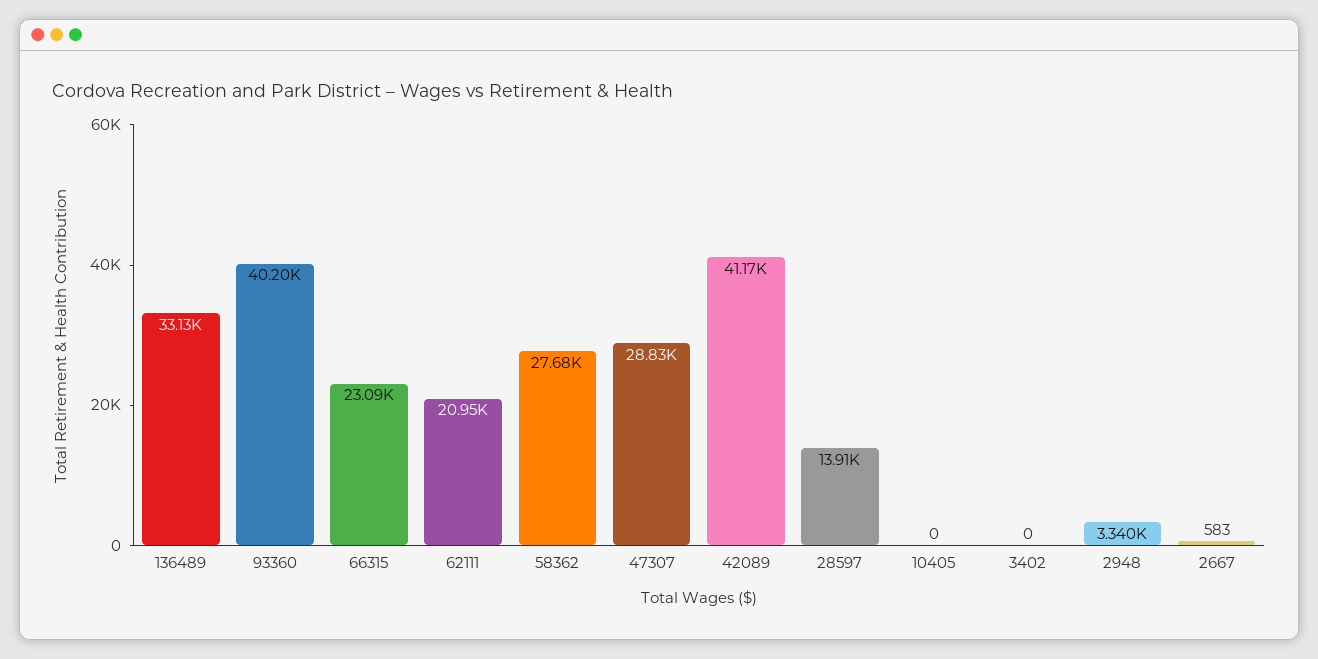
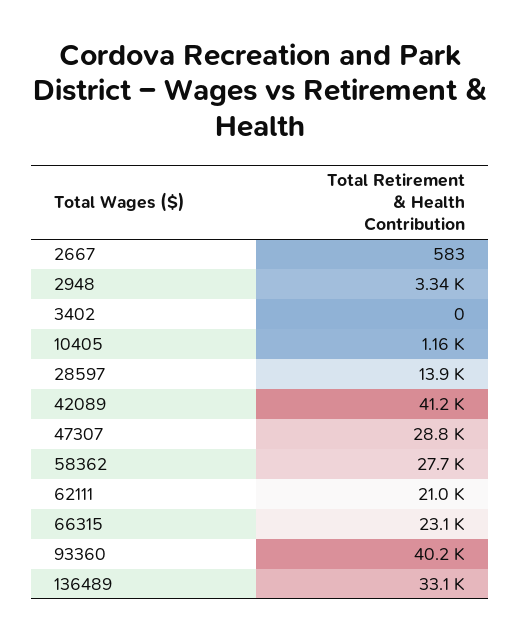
10405: 0 -> 1160

